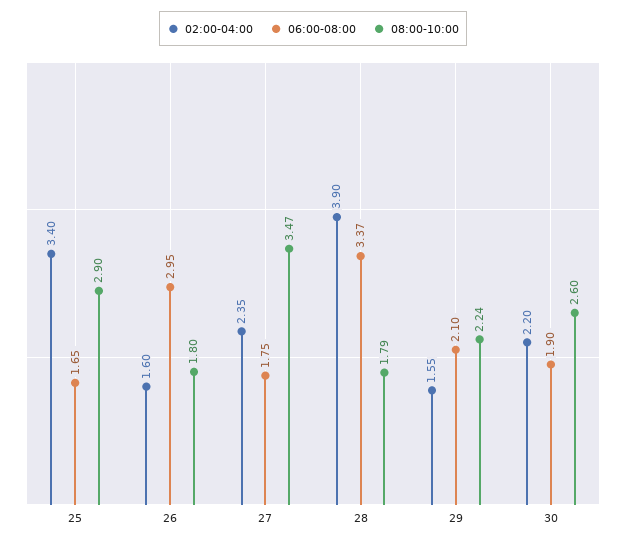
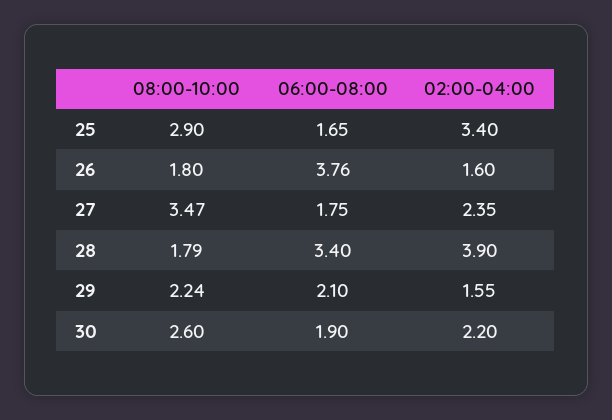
06:00-08:00, 26: 2.95 -> 3.76
06:00-08:00, 28: 3.37 -> 3.4

